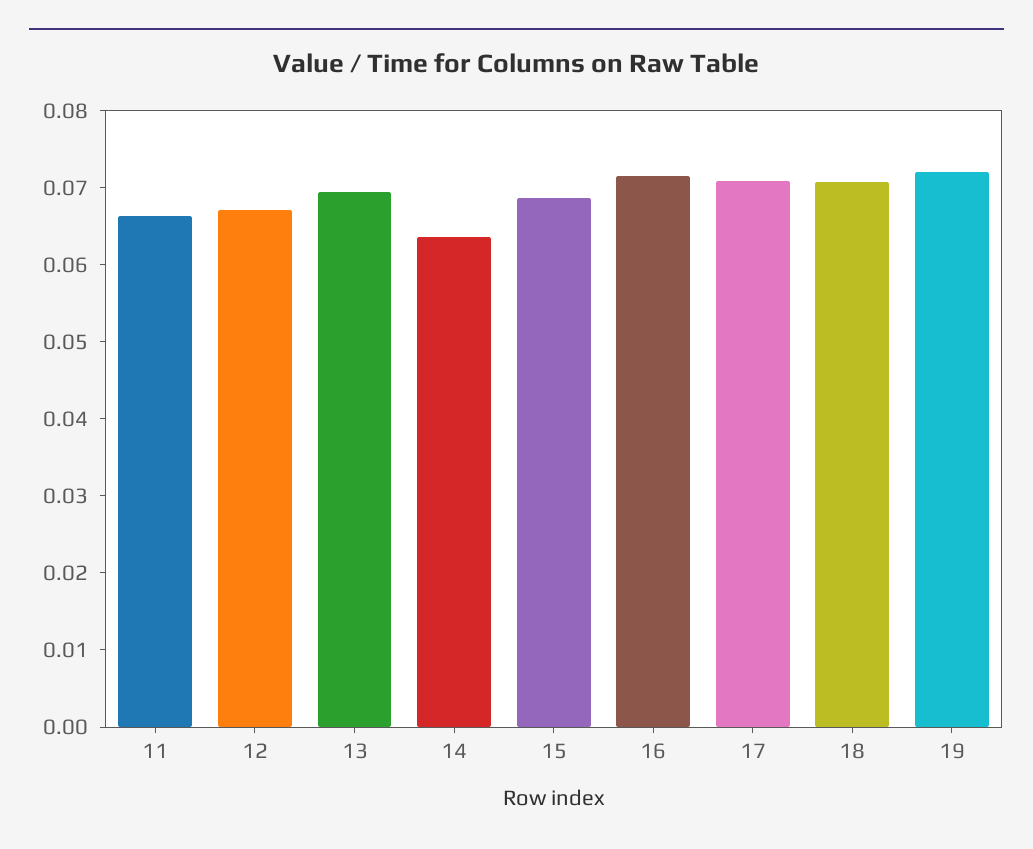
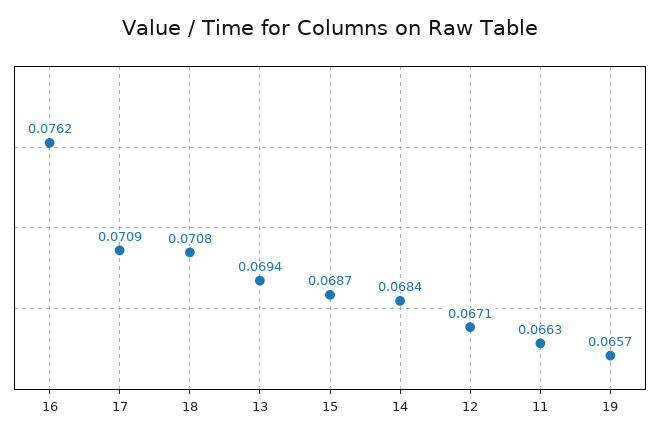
14: 0.064 -> 0.0684
16: 0.072 -> 0.0762
19: 0.072 -> 0.0657

